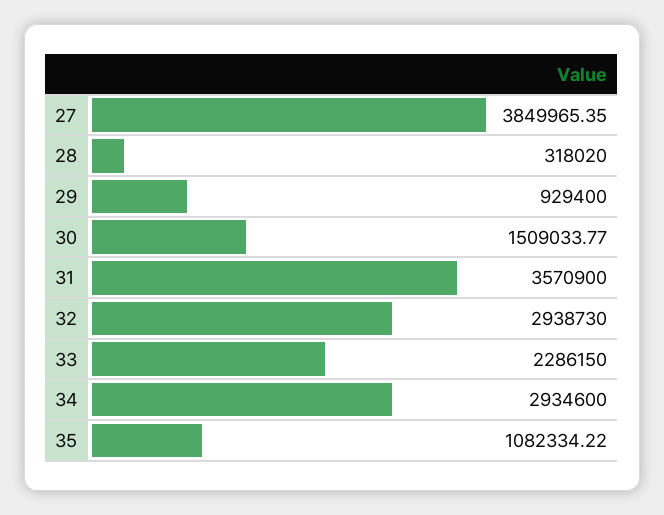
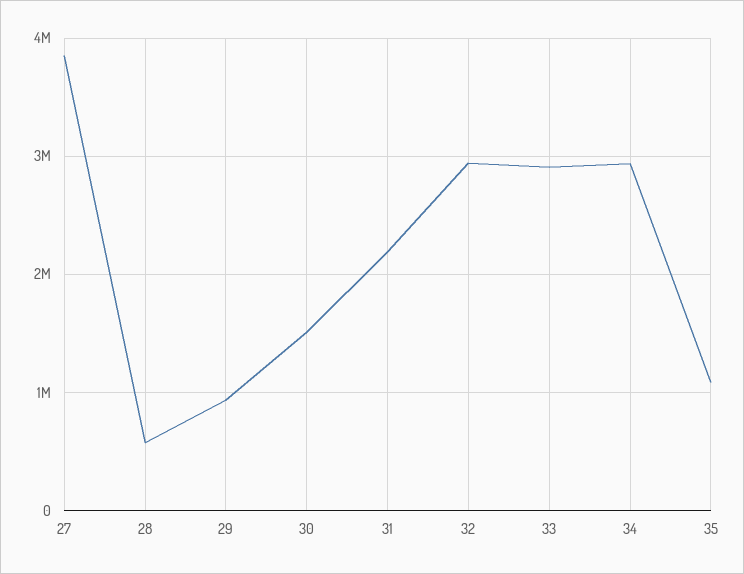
28: 318020 -> 600000
31: 3570900 -> 2200000
33: 2286150 -> 2900000

